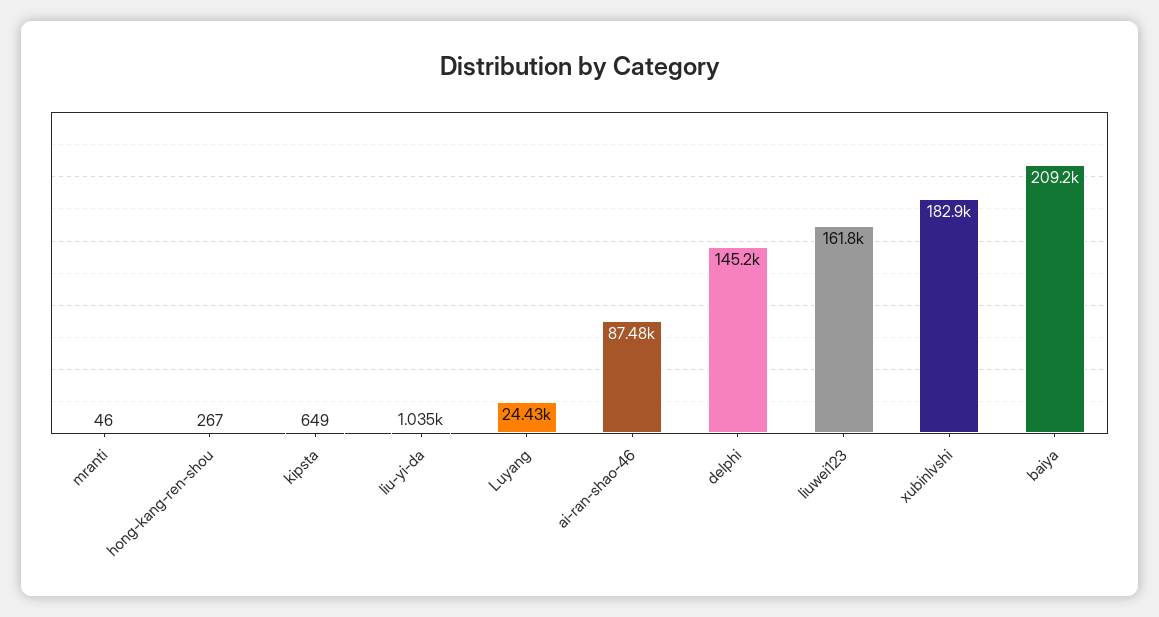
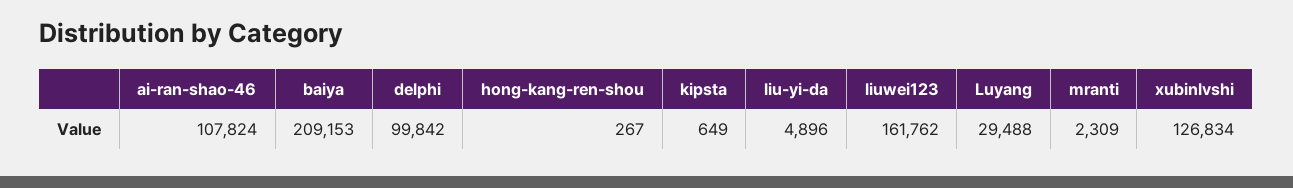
mranti: 46 -> 2309
liu-yi-da: 1035 -> 4896
Luyang: 24430 -> 29488
ai-ran-shao-46: 87480 -> 107824
delphi: 145200 -> 99842
xubinlvshi: 182900 -> 126834

